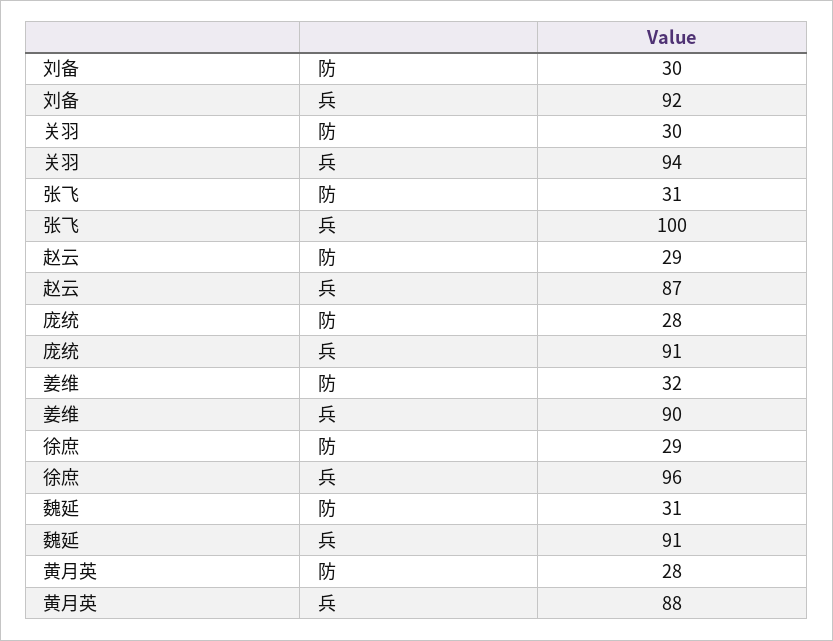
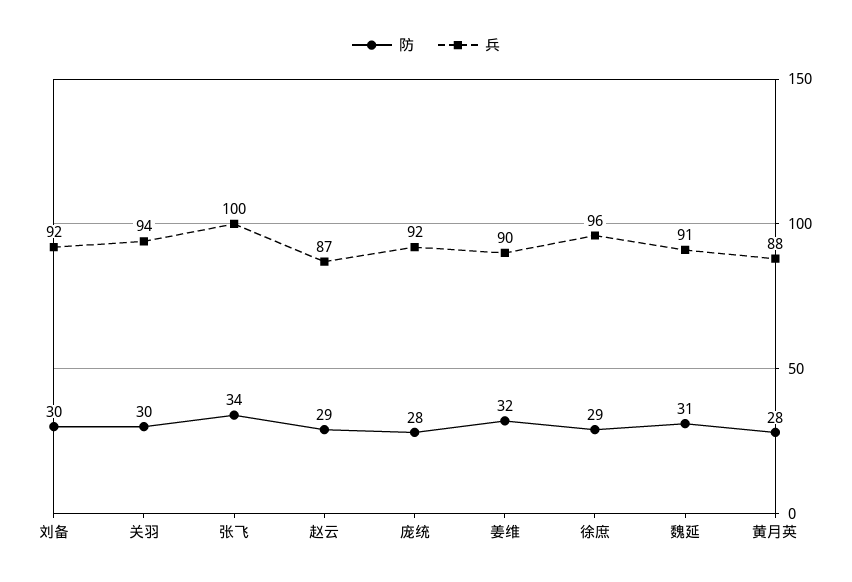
防, 张飞: 31 -> 34
兵, 庞统: 91 -> 92

